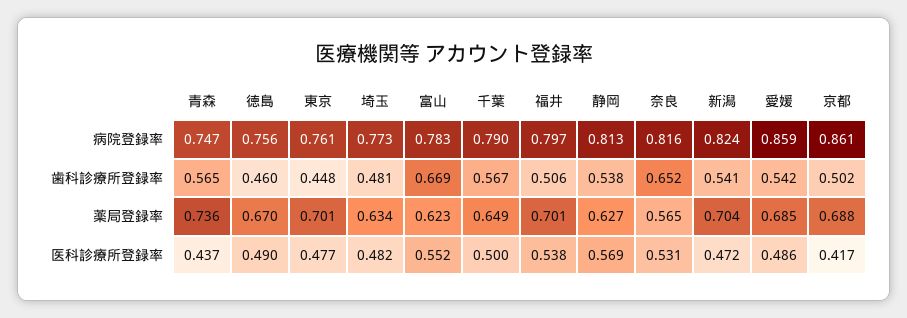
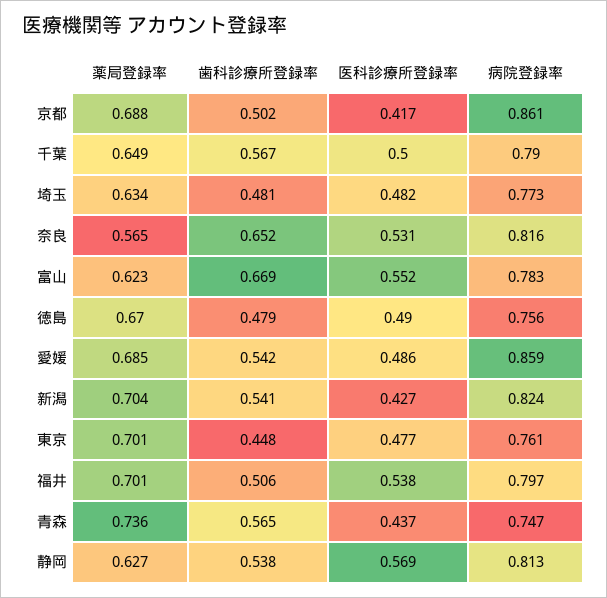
徳島, 歯科診療所登録率: 0.46 -> 0.479
新潟, 医科診療所登録率: 0.472 -> 0.427

